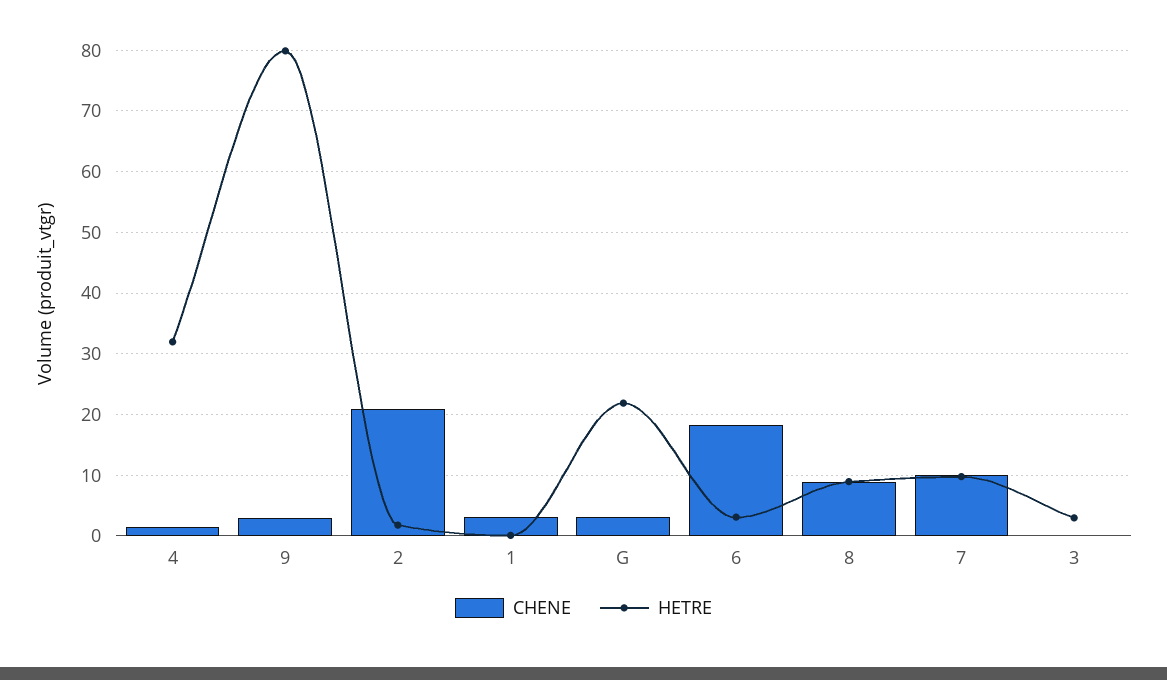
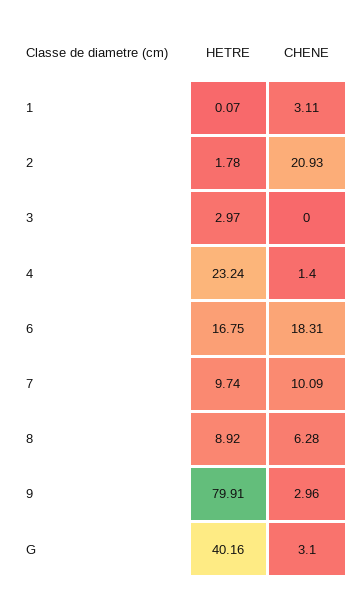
HETRE, 4: 32 -> 23.24
HETRE, G: 22 -> 40.16
HETRE, 6: 3 -> 16.75
CHENE, 8: 9 -> 6.28

